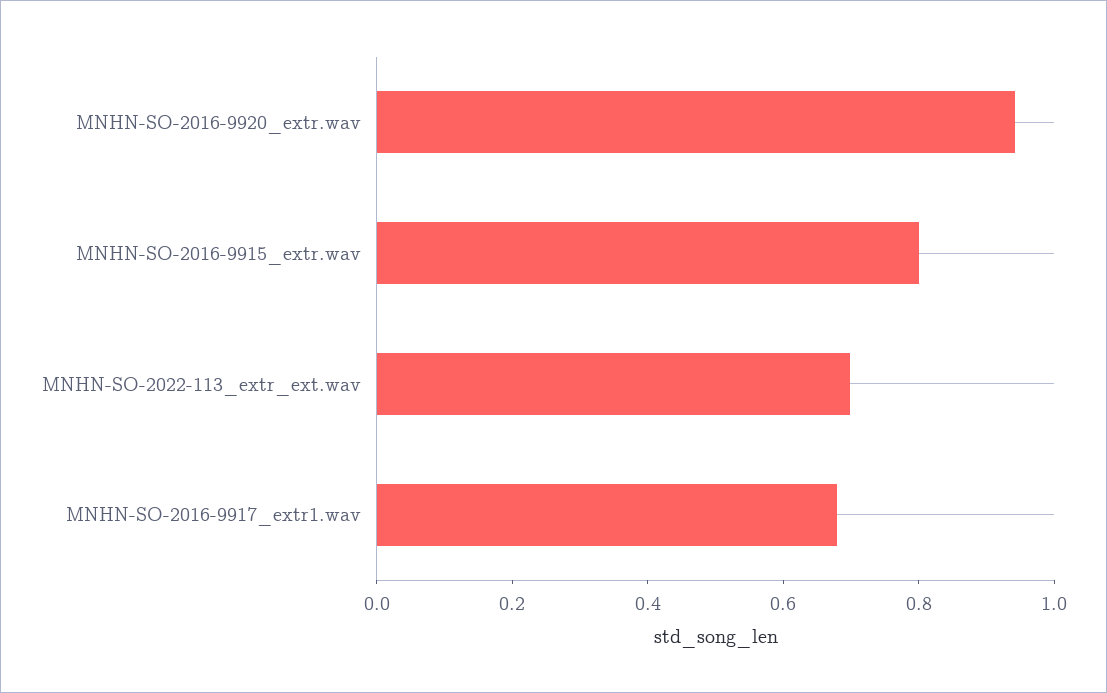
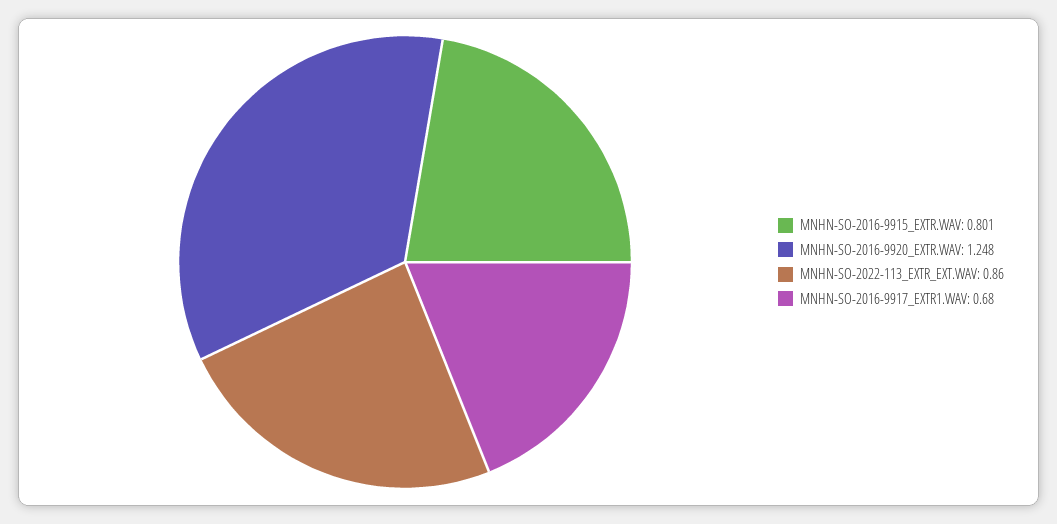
MNHN-SO-2016-9920_extr.wav: 0.95 -> 1.248
MNHN-SO-2022-113_extr_ext.wav: 0.7 -> 0.86

